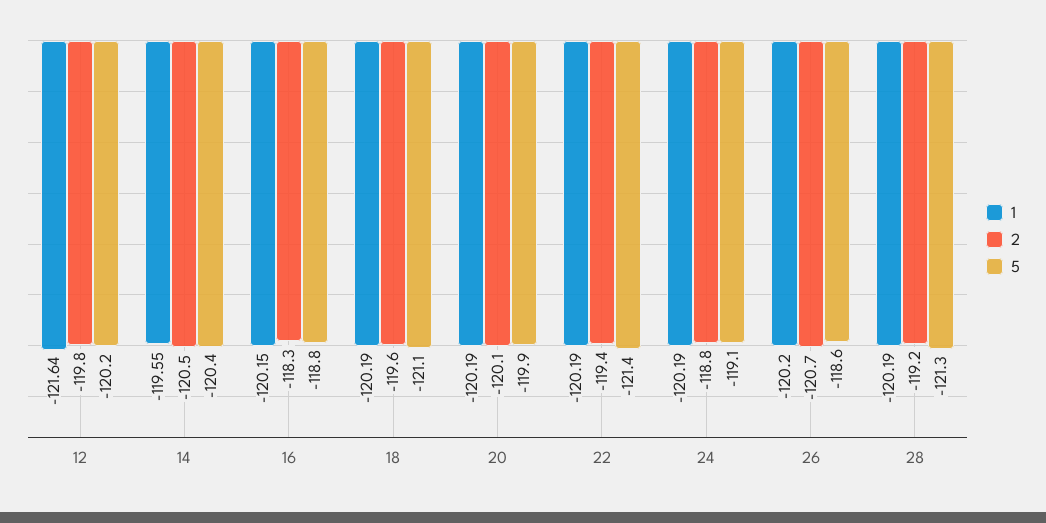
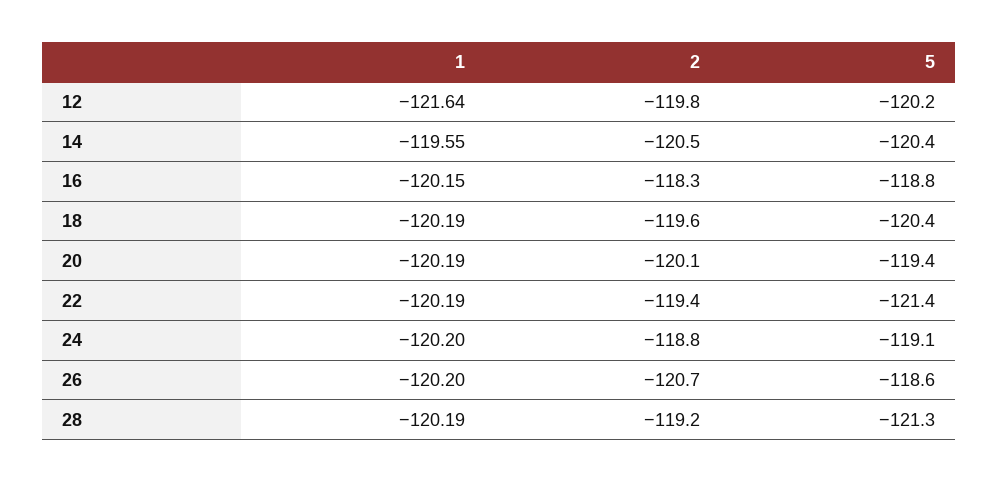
5, 18: -121.1 -> -120.4
5, 20: -119.9 -> -119.4
1, 24: -120.19 -> -120.2

